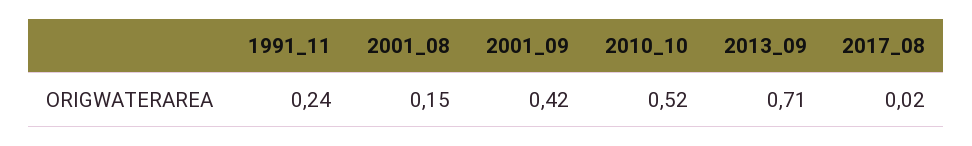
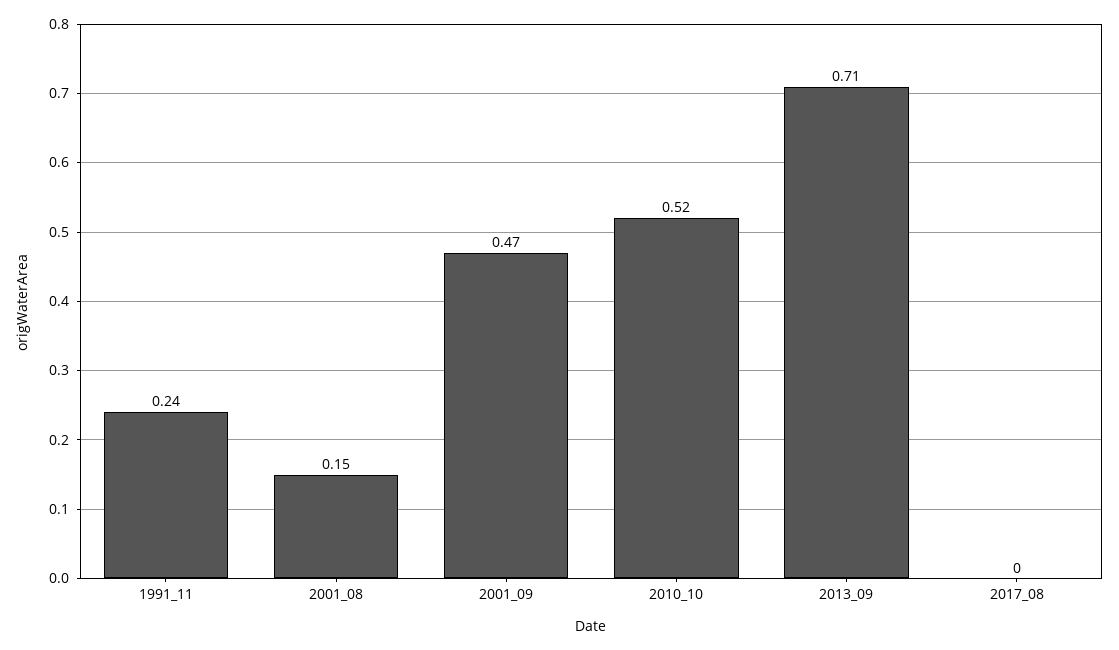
2001_09: 0.42 -> 0.47
2017_08: 0.02 -> 0

